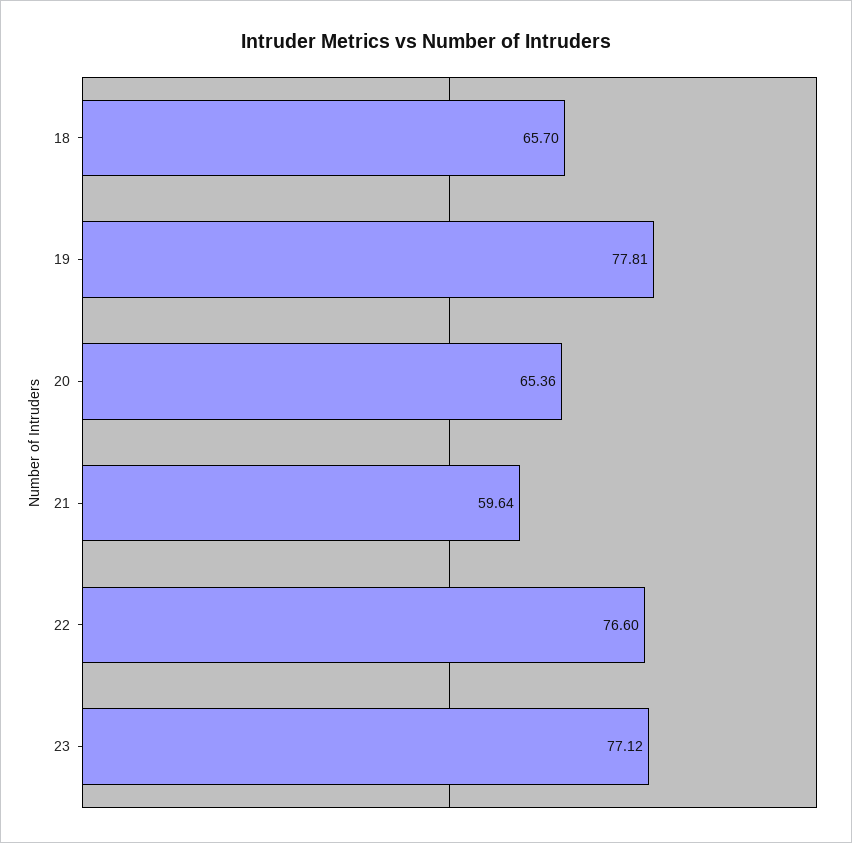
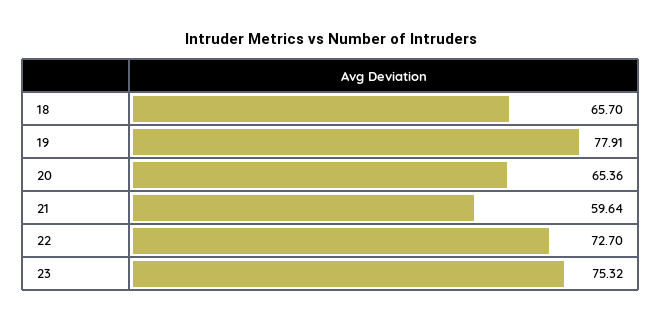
19: 77.81 -> 77.91
22: 76.6 -> 72.7
23: 77.12 -> 75.32

